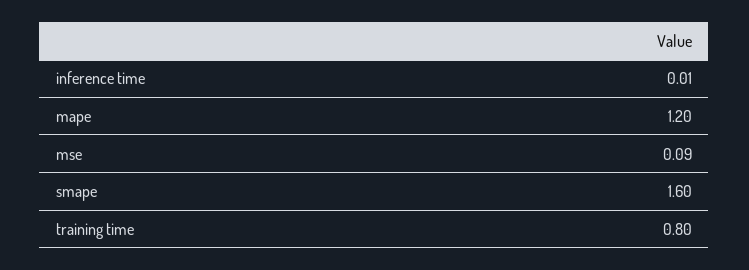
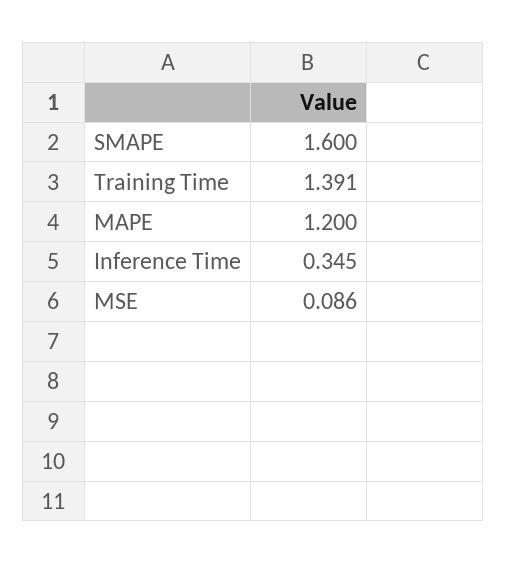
inference time: 0.01 -> 0.345
training time: 0.8 -> 1.391

